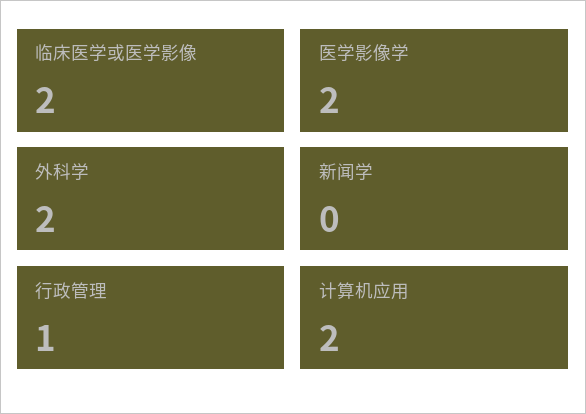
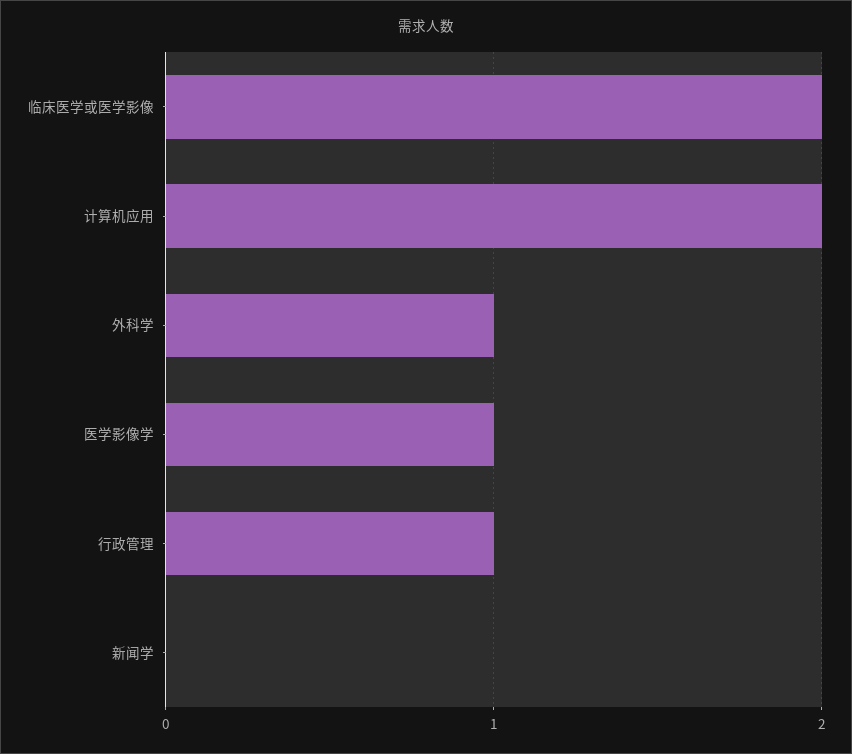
医学影像学: 2 -> 1
外科学: 2 -> 1

